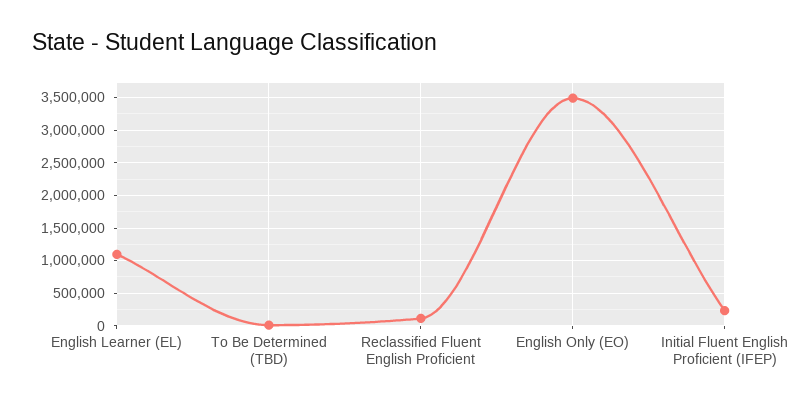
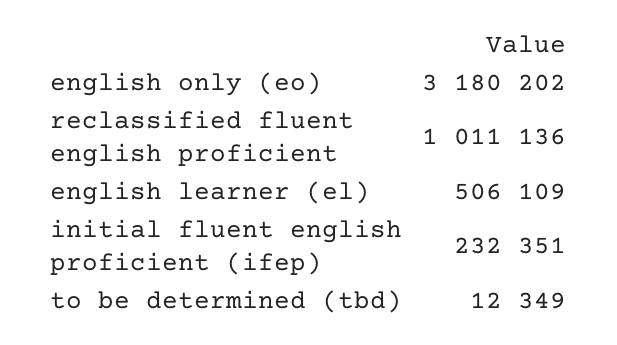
English Learner (EL): 1100000 -> 506109
Reclassified Fluent English Proficient: 100000 -> 1011136
English Only (EO): 3500000 -> 3180202

